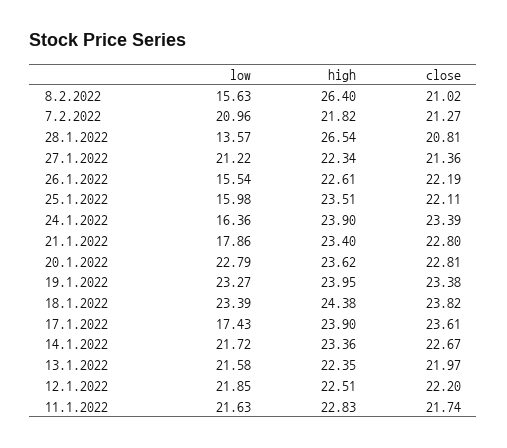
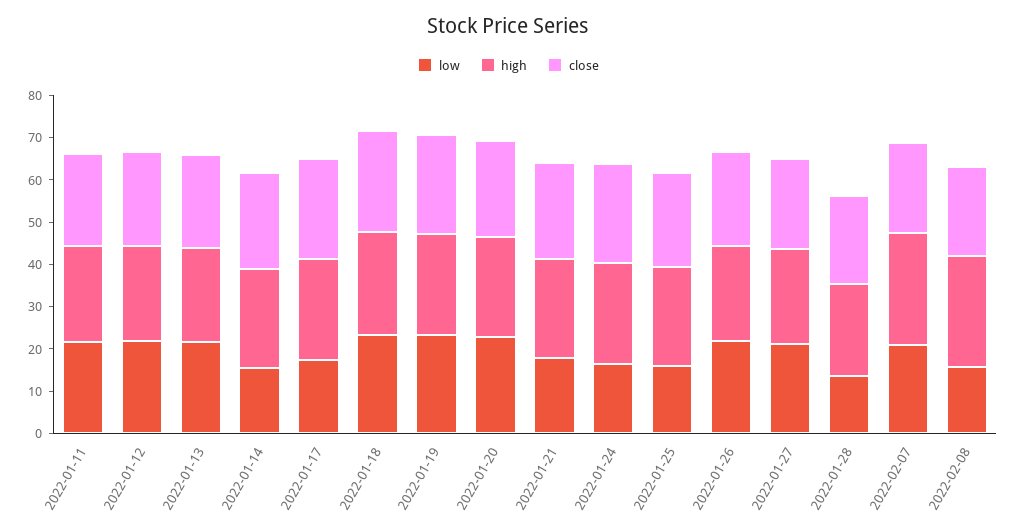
high, 7.2.2022: 21.82 -> 26
high, 28.1.2022: 26.54 -> 22
low, 26.1.2022: 15.54 -> 22
low, 14.1.2022: 21.72 -> 16

